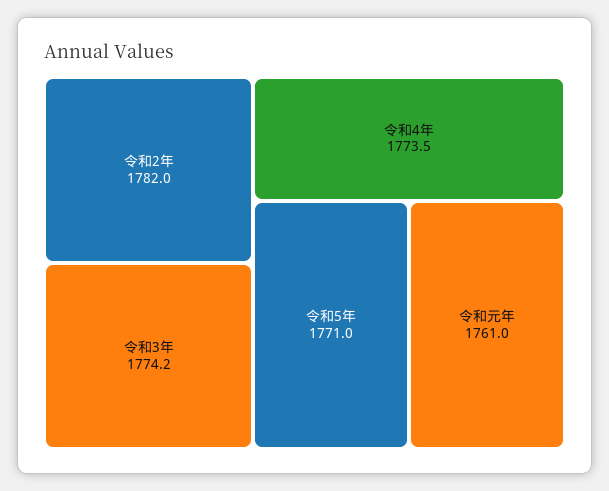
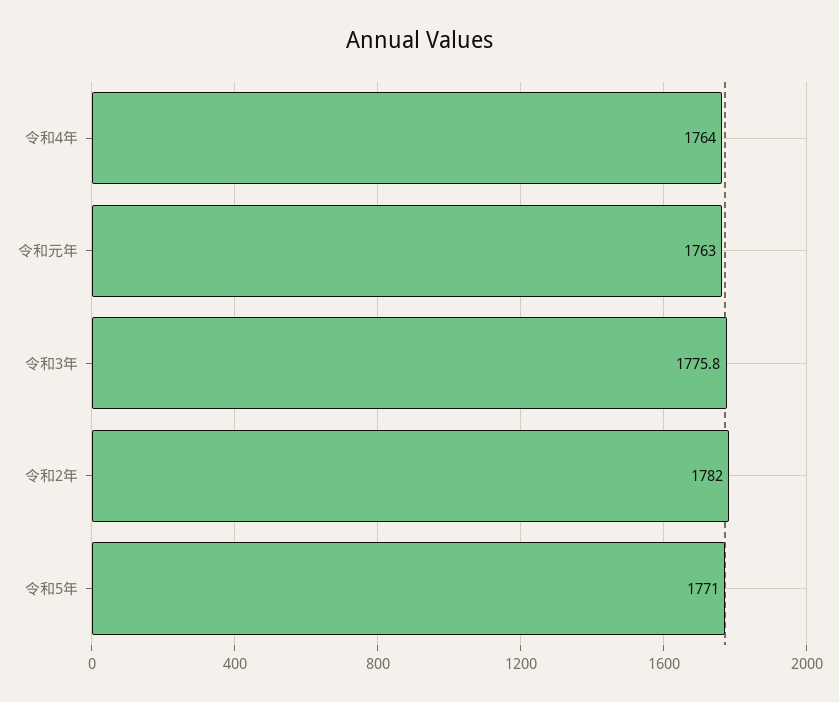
令和3年: 1774.2 -> 1775.8
令和4年: 1773.5 -> 1764
令和元年: 1761 -> 1763

